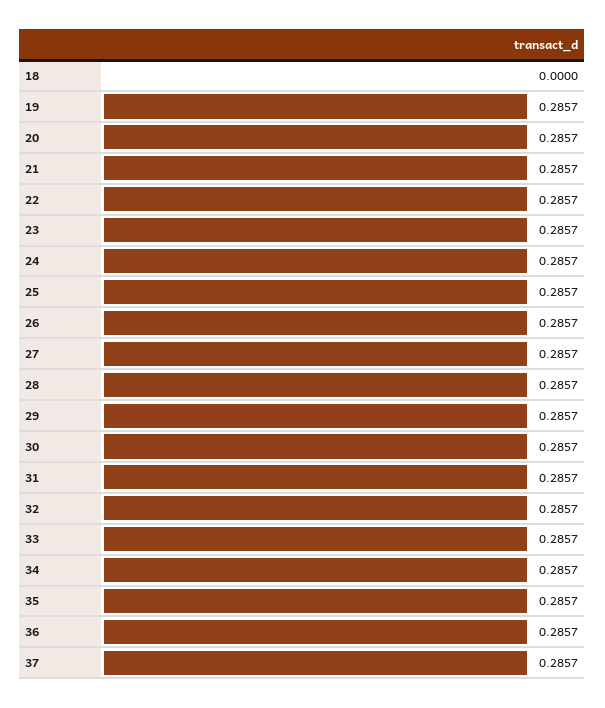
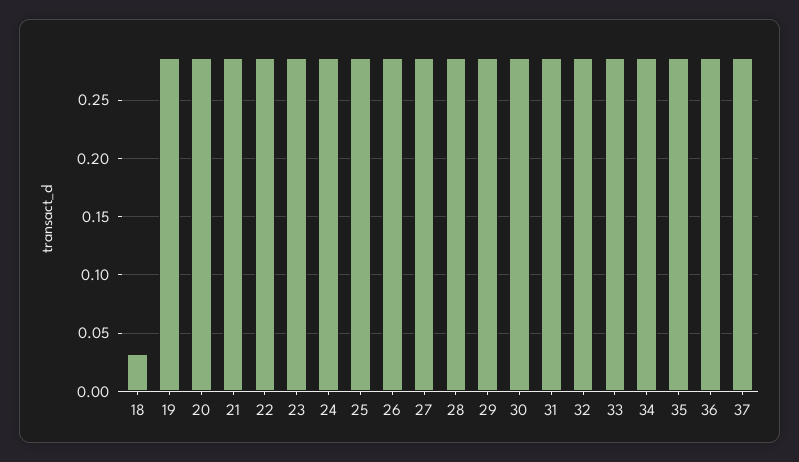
18: 0 -> 0.03

